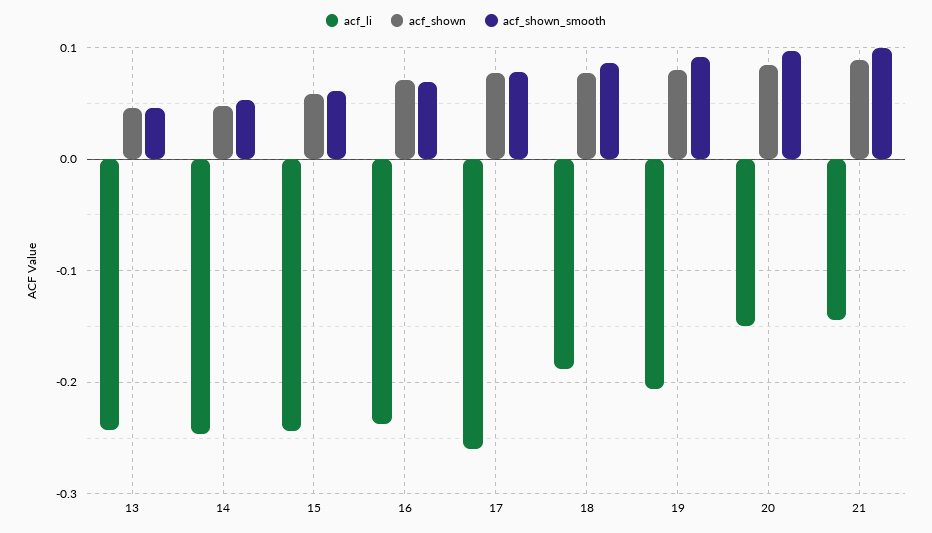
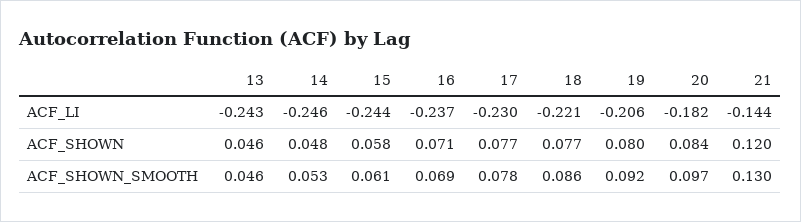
acf_li, 17: -0.26 -> -0.23
acf_li, 18: -0.19 -> -0.221
acf_li, 20: -0.15 -> -0.182
acf_shown, 21: 0.09 -> 0.12
acf_shown_smooth, 21: 0.1 -> 0.13

